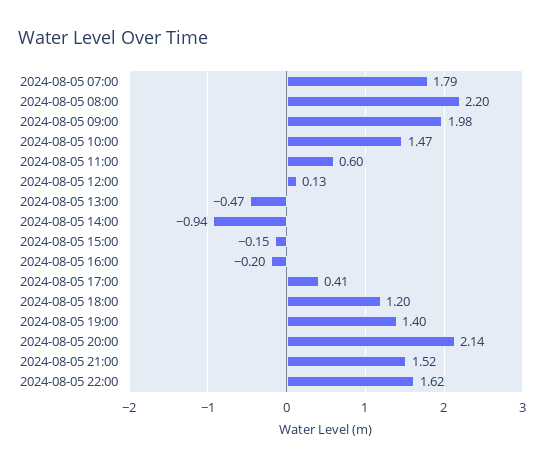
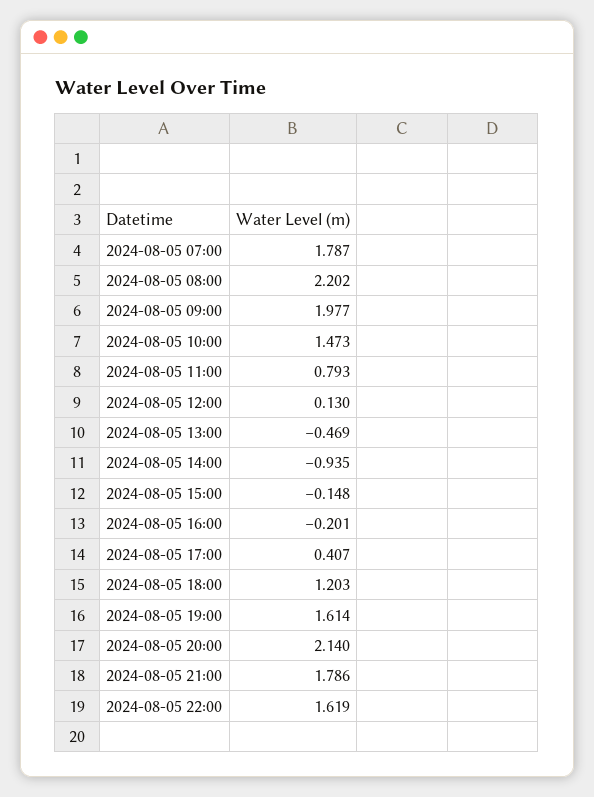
2024-08-05 11:00: 0.6 -> 0.793
2024-08-05 19:00: 1.4 -> 1.614
2024-08-05 21:00: 1.52 -> 1.786

